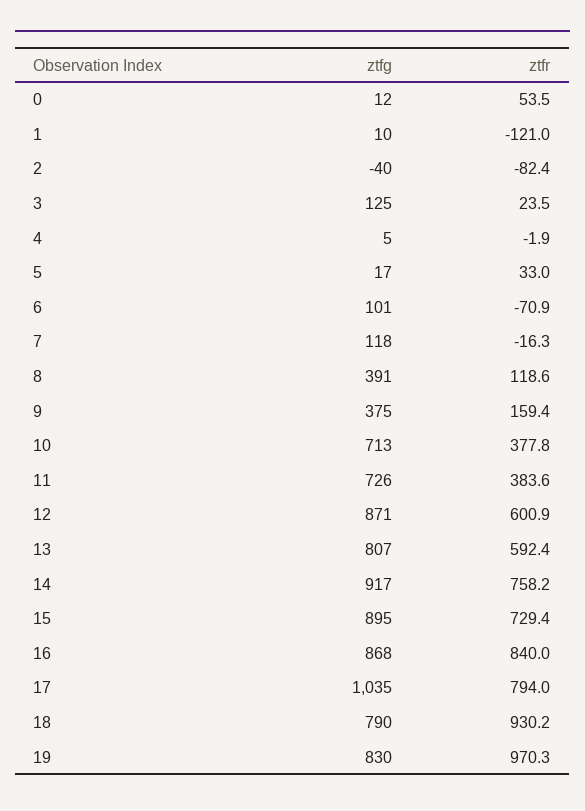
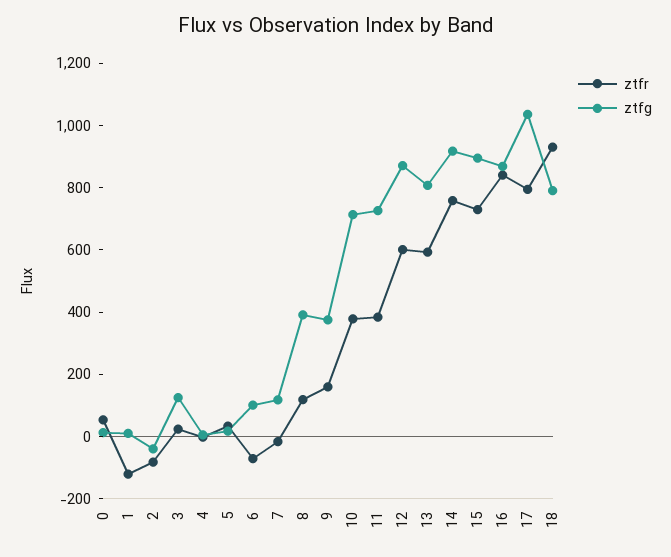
ztfg, 19: 830 -> none
ztfr, 19: 970.3 -> none

